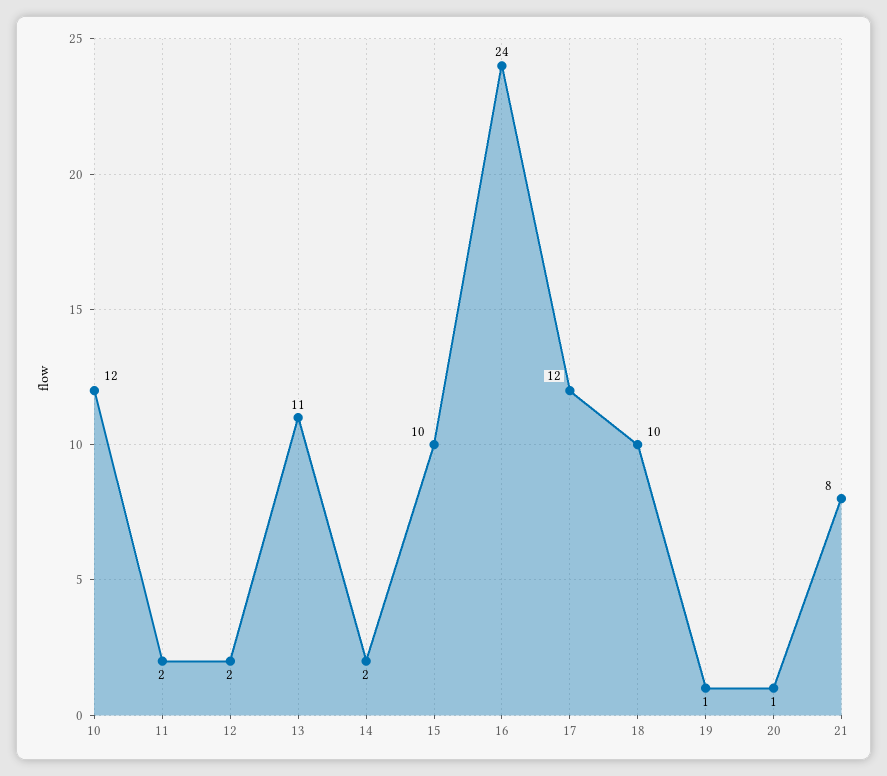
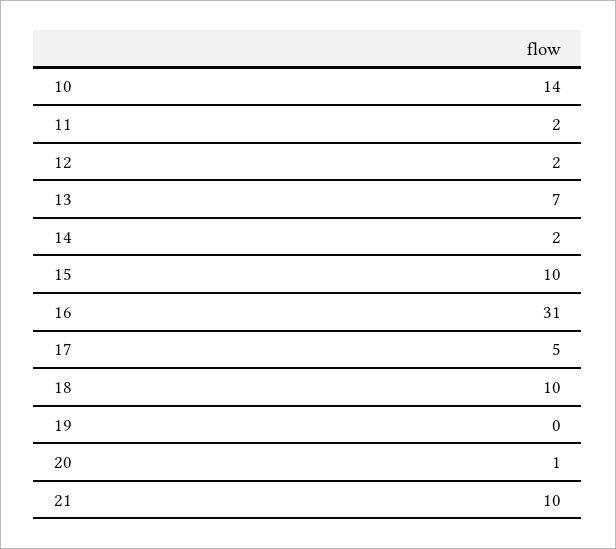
10: 12 -> 14
13: 11 -> 7
16: 24 -> 31
17: 12 -> 5
19: 1 -> 0
21: 8 -> 10

